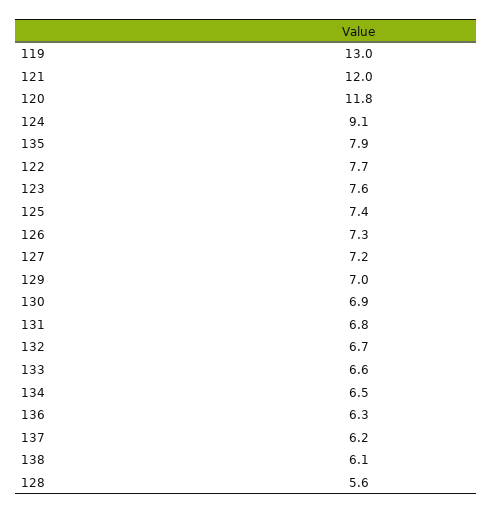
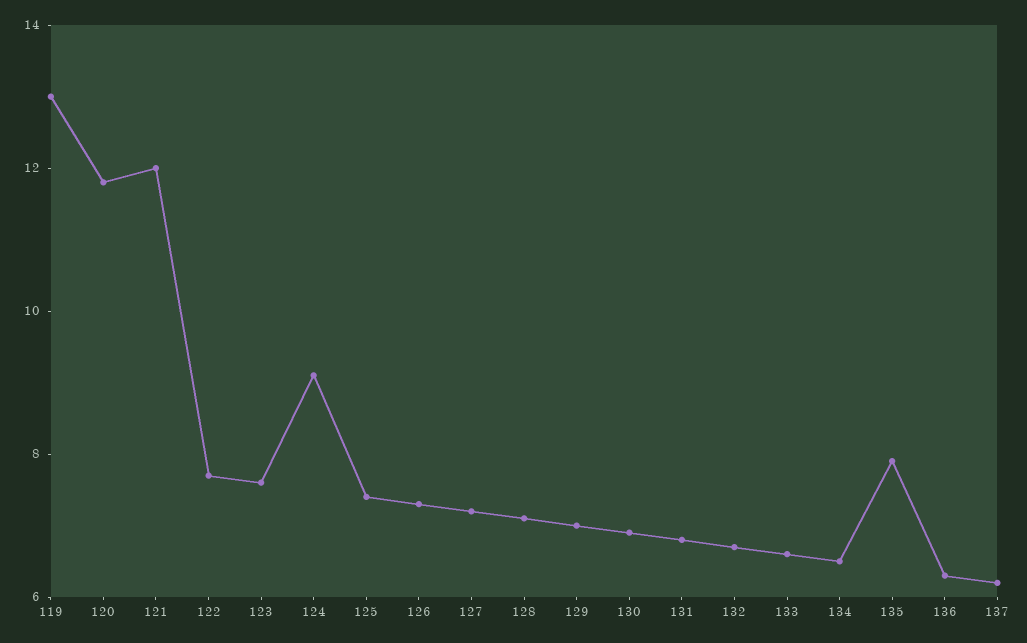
138: 6.1 -> none
128: 5.6 -> 7

